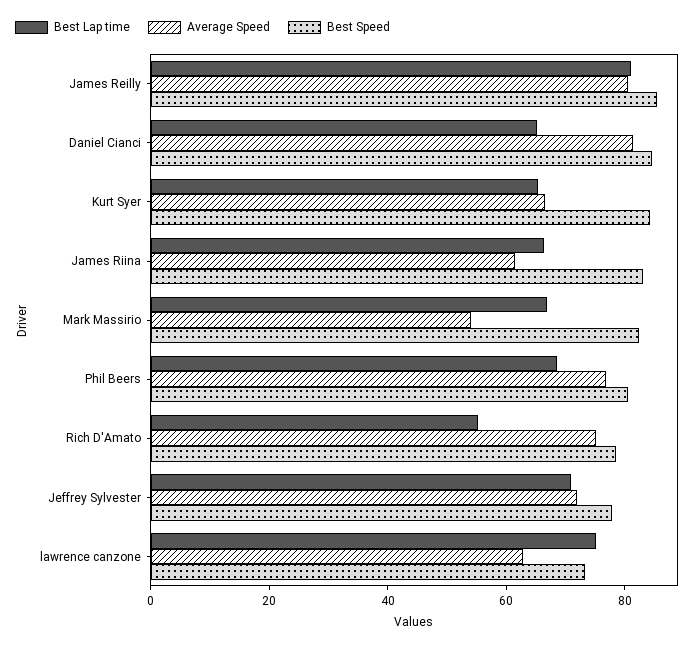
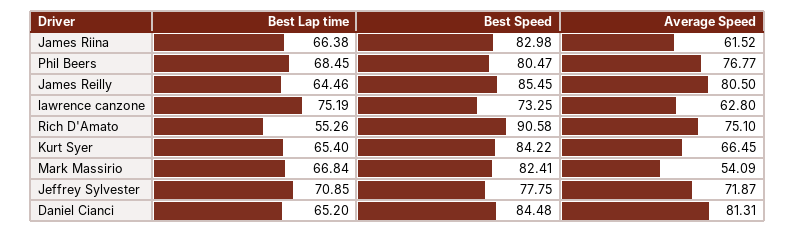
Best Lap time, James Reilly: 80 -> 64.46
Best Speed, Rich D'Amato: 80 -> 90.58

